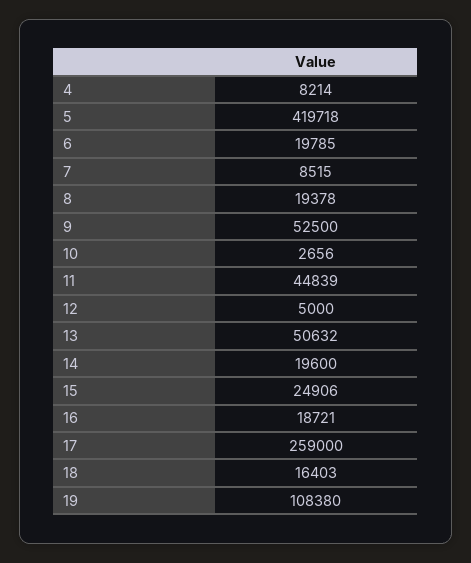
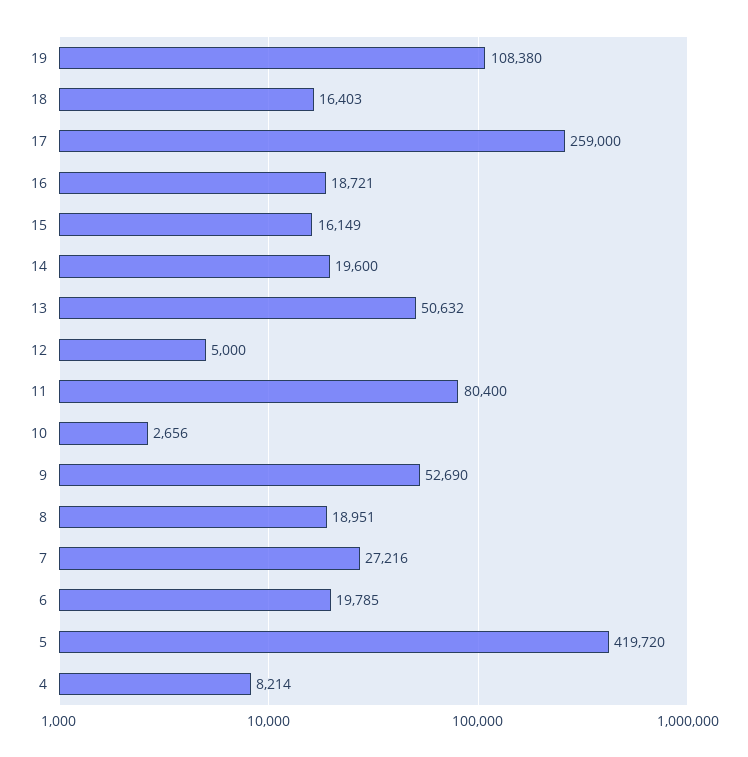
5: 419718 -> 419720
7: 8515 -> 27216
8: 19378 -> 18951
9: 52500 -> 52690
11: 44839 -> 80400
15: 24906 -> 16149

